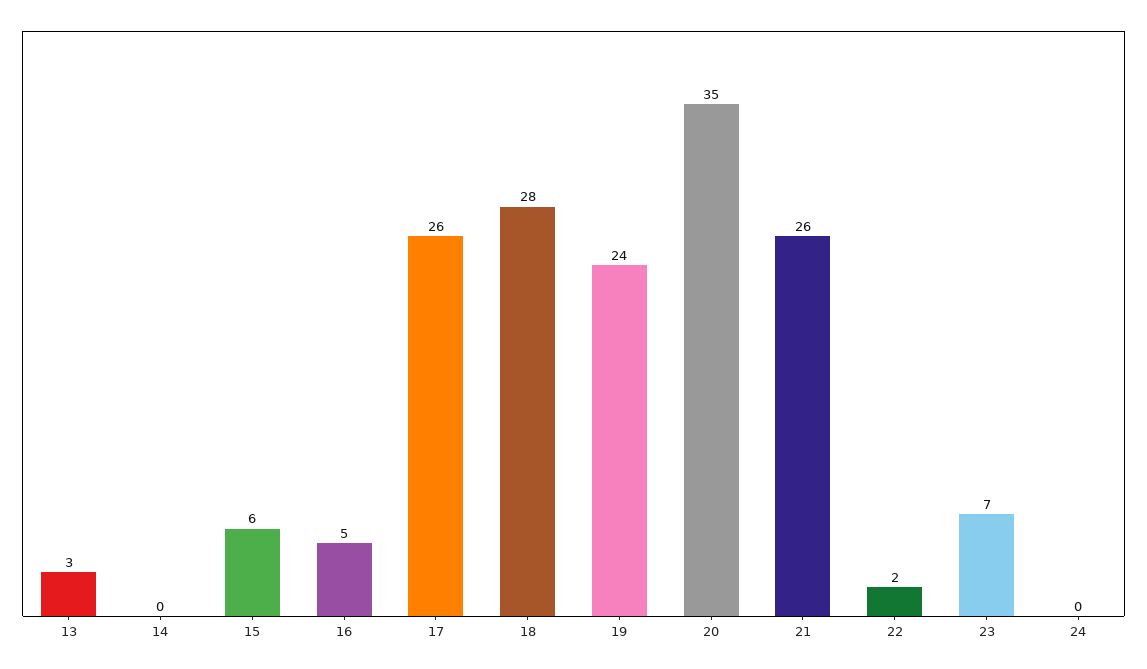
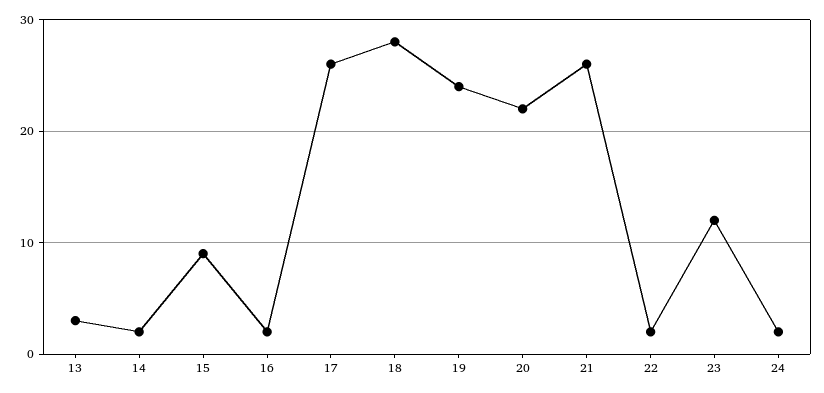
14: 0 -> 2
15: 6 -> 9
16: 5 -> 2
20: 35 -> 22
23: 7 -> 12
24: 0 -> 2

